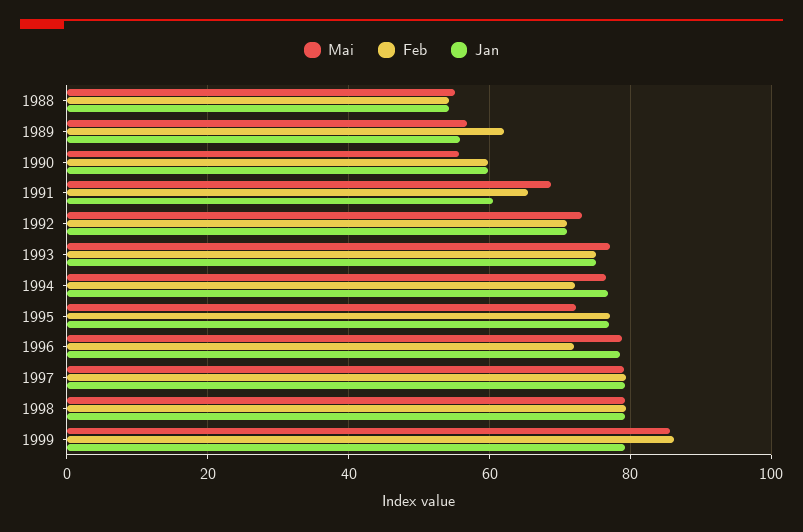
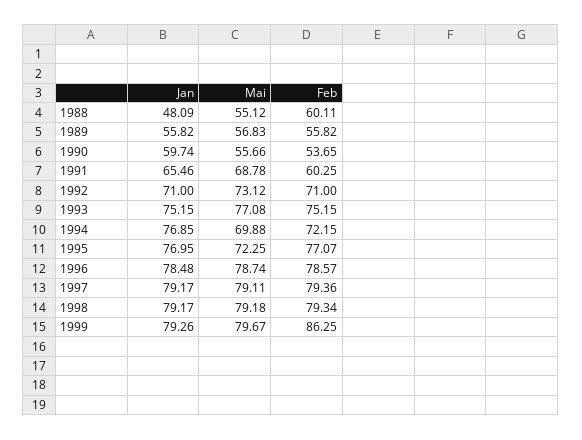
Feb, 1988: 54 -> 60.11
Jan, 1988: 54 -> 48.09
Feb, 1989: 62 -> 55.82
Feb, 1990: 60 -> 53.65
Feb, 1991: 66 -> 60.25
Jan, 1991: 60 -> 65.46
Mai, 1994: 76 -> 69.88
Feb, 1996: 72 -> 78.57
Mai, 1999: 86 -> 79.67

